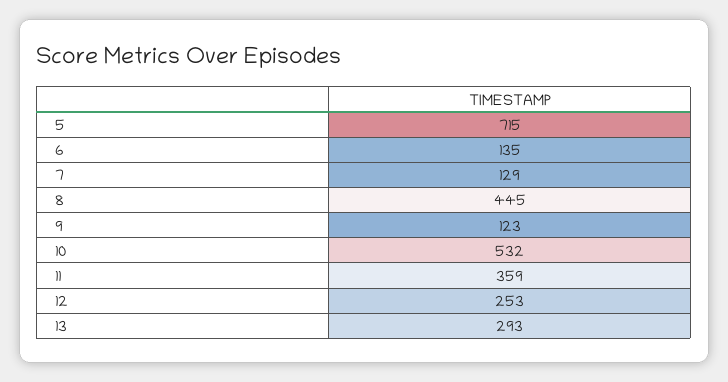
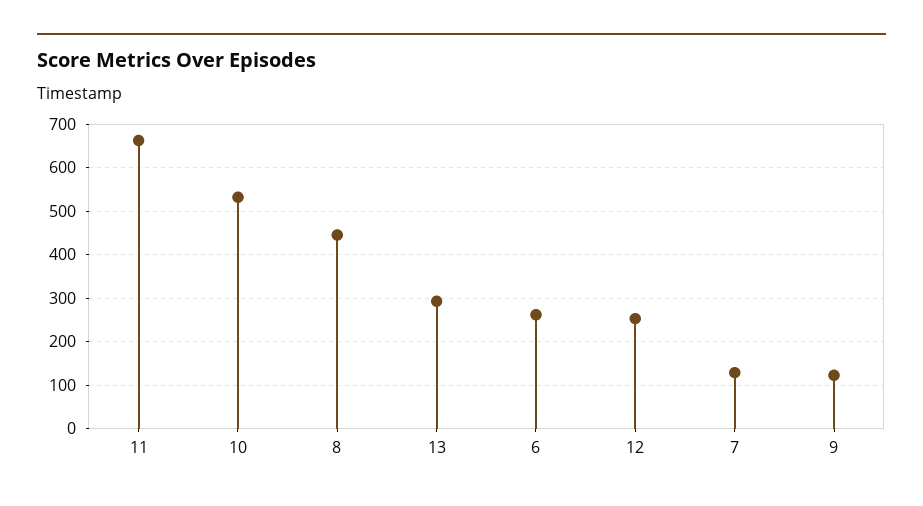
5: 715 -> none
6: 135 -> 260
11: 359 -> 660

